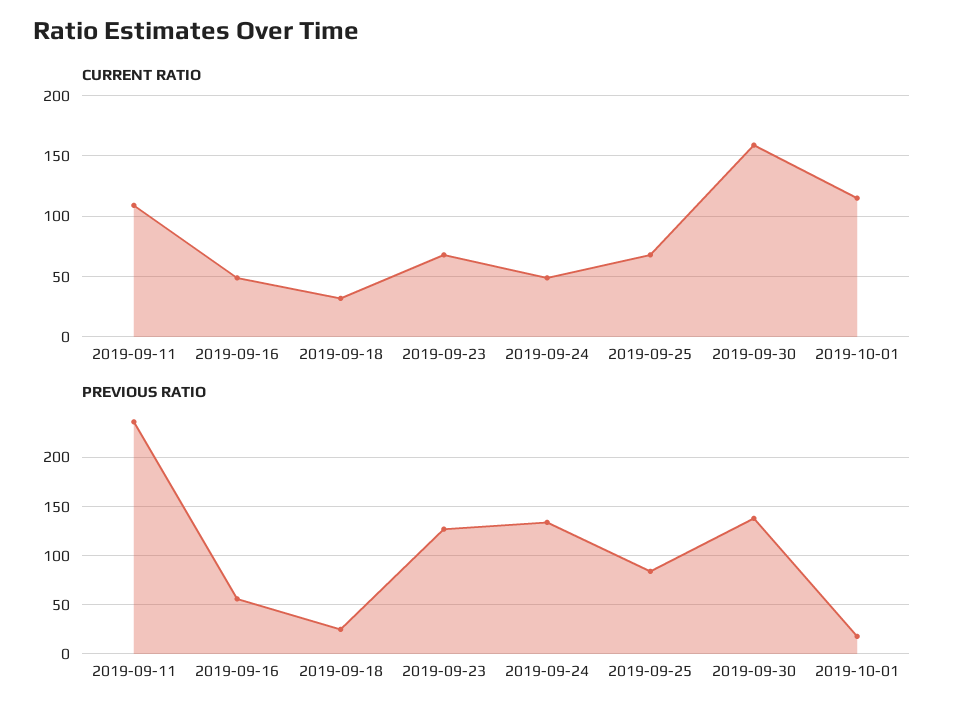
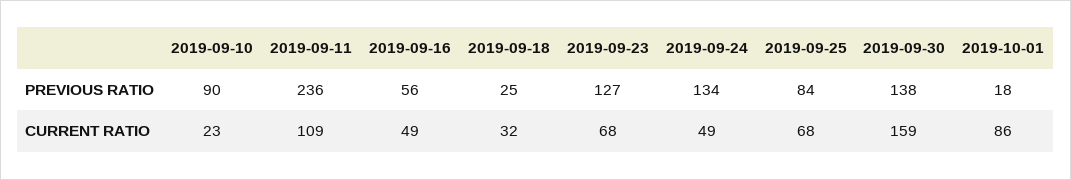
CURRENT RATIO, 2019-10-01: 115 -> 86
PREVIOUS RATIO, 2019-09-10: none -> 90
CURRENT RATIO, 2019-09-10: none -> 23

